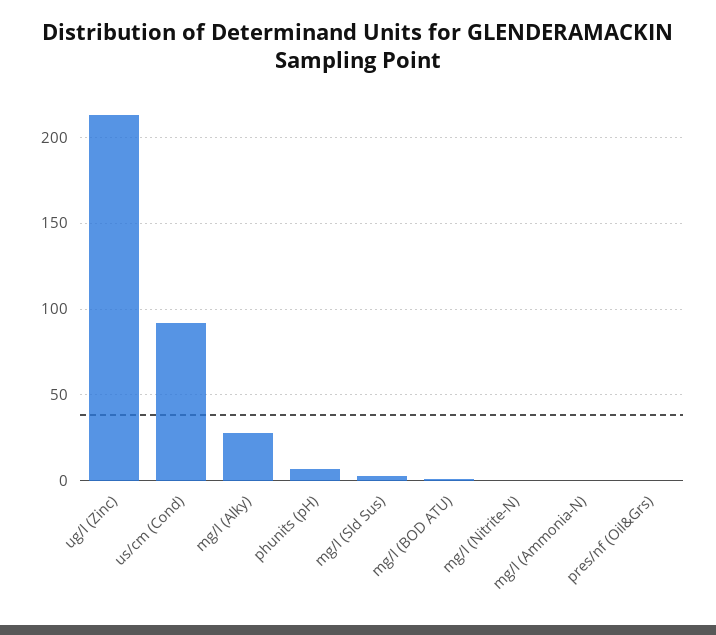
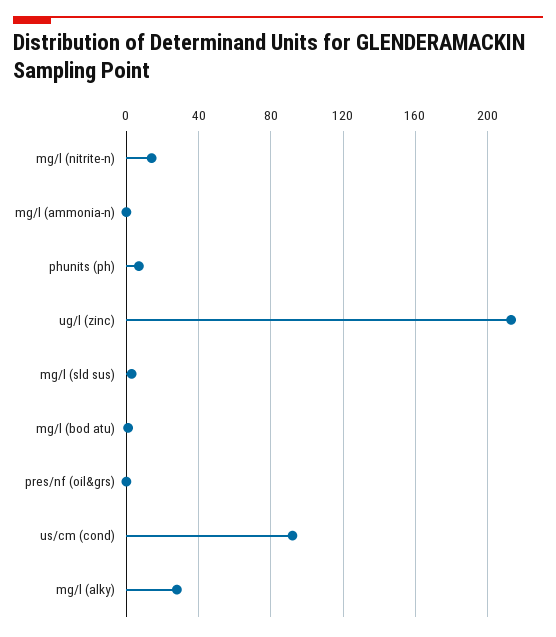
mg/l (Nitrite-N): 0 -> 15

